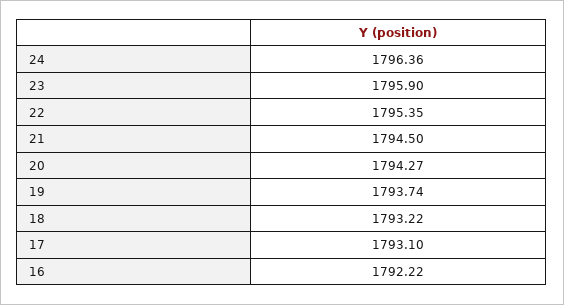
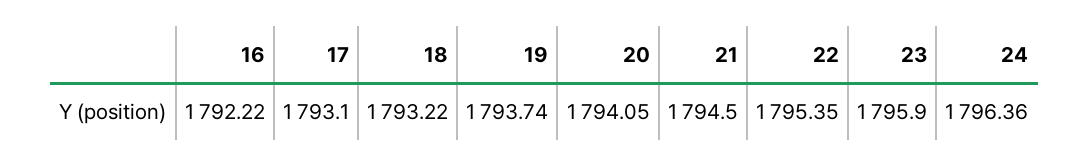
20: 1794.27 -> 1794.05

